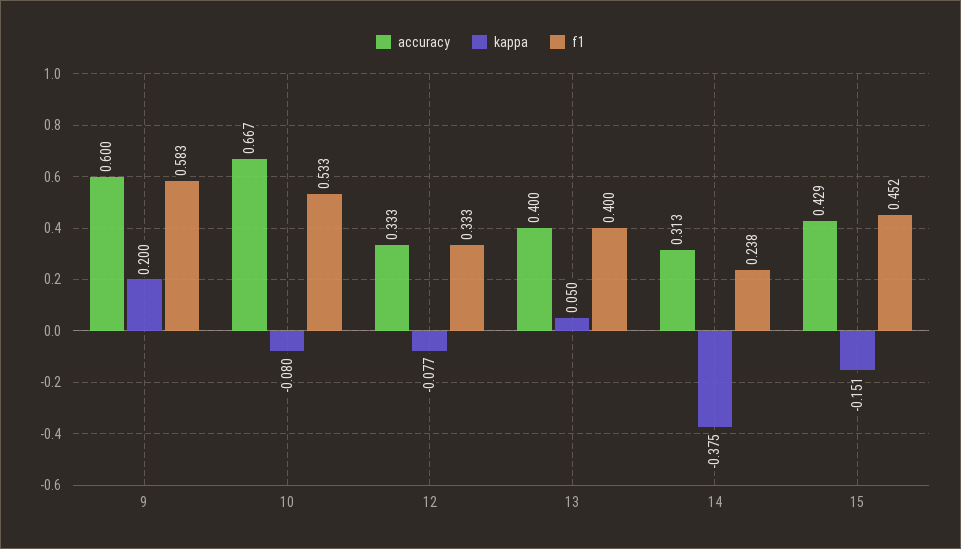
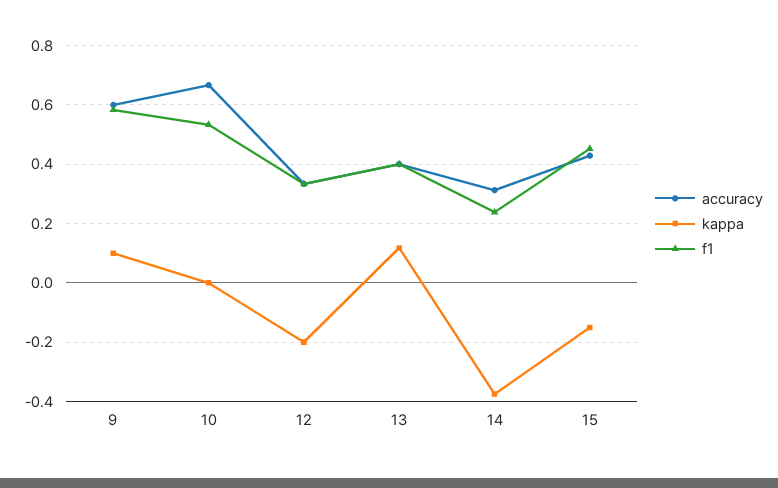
kappa, 9: 0.2 -> 0.1
kappa, 10: -0.08 -> 0
kappa, 12: -0.077 -> -0.2
kappa, 13: 0.05 -> 0.125

